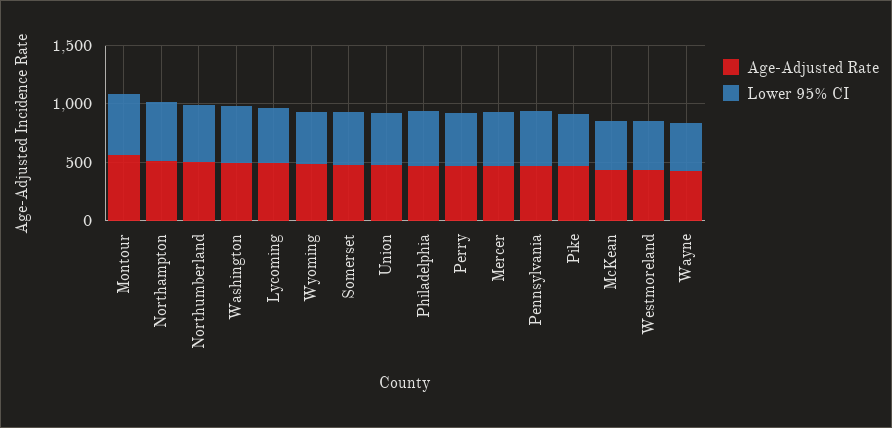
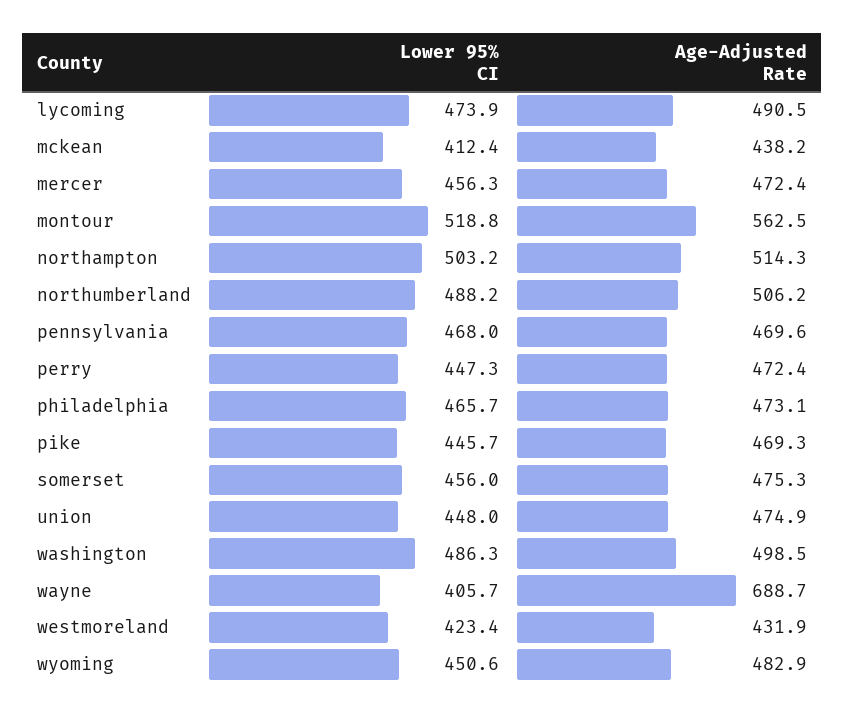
Age-Adjusted Rate, Wayne: 400 -> 688.7

